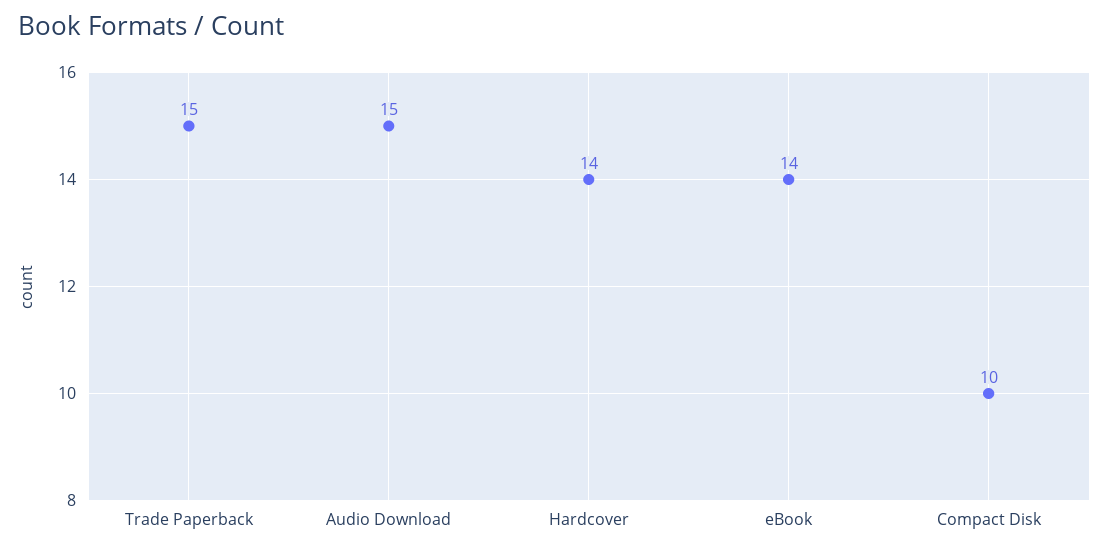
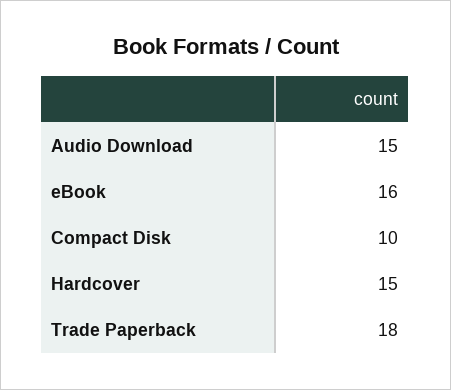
Trade Paperback: 15 -> 18
Hardcover: 14 -> 15
eBook: 14 -> 16

